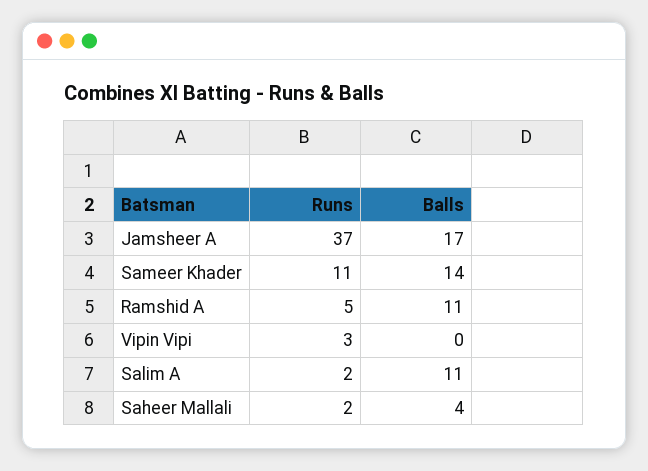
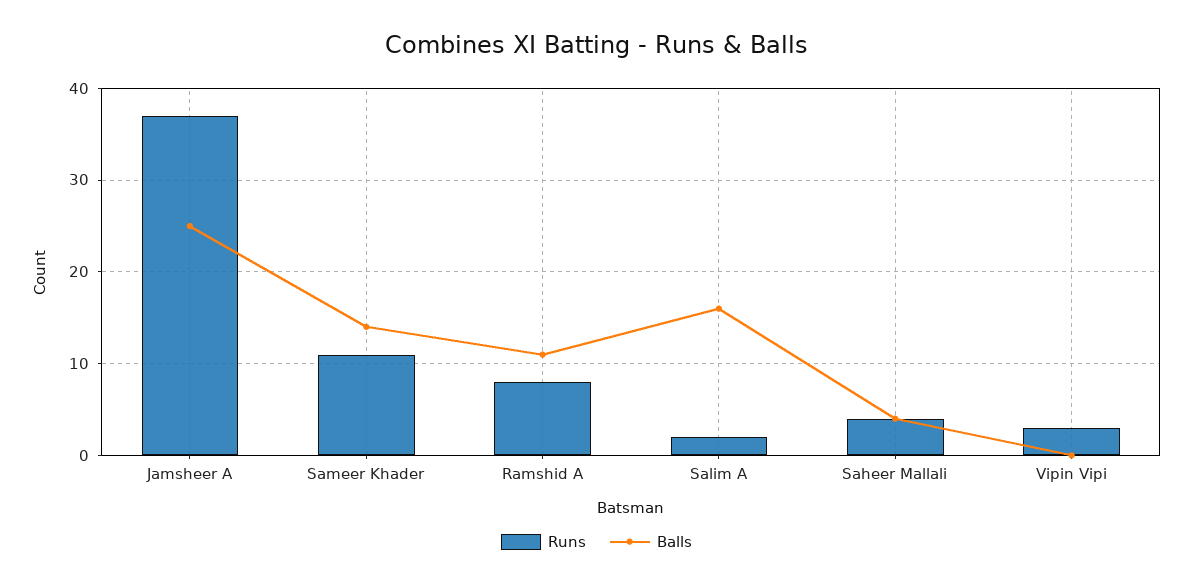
Balls, Jamsheer A: 17 -> 25
Runs, Ramshid A: 5 -> 8
Balls, Salim A: 11 -> 16
Runs, Saheer Mallali: 2 -> 4

